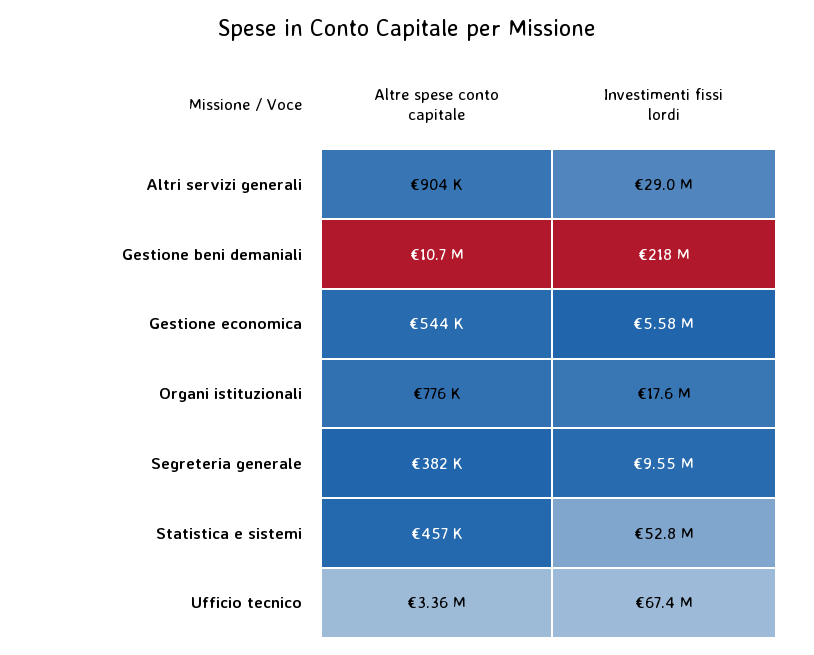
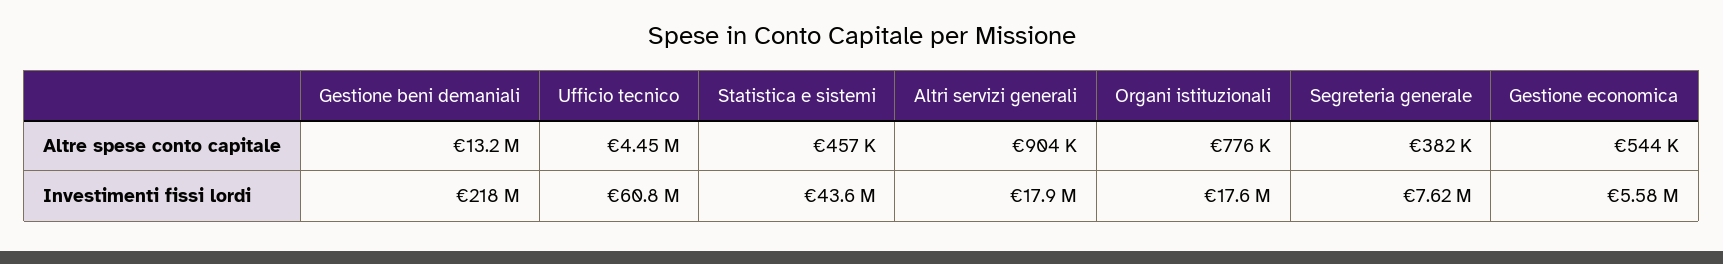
Investimenti fissi lordi, Altri servizi generali: 29000000 -> 17900000
Altre spese conto capitale, Gestione beni demaniali: 10700000 -> 13200000
Investimenti fissi lordi, Segreteria generale: 9550000 -> 7620000
Investimenti fissi lordi, Statistica e sistemi: 52800000 -> 43600000
Altre spese conto capitale, Ufficio tecnico: 3360000 -> 4450000
Investimenti fissi lordi, Ufficio tecnico: 67400000 -> 60800000

